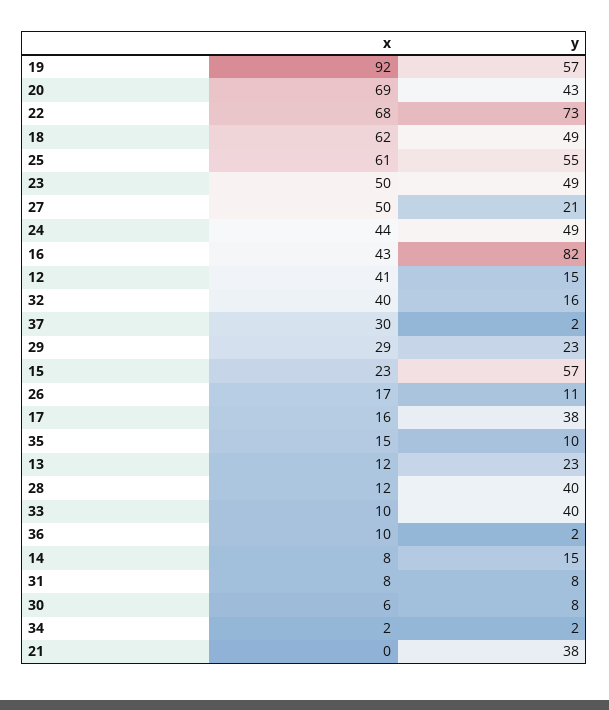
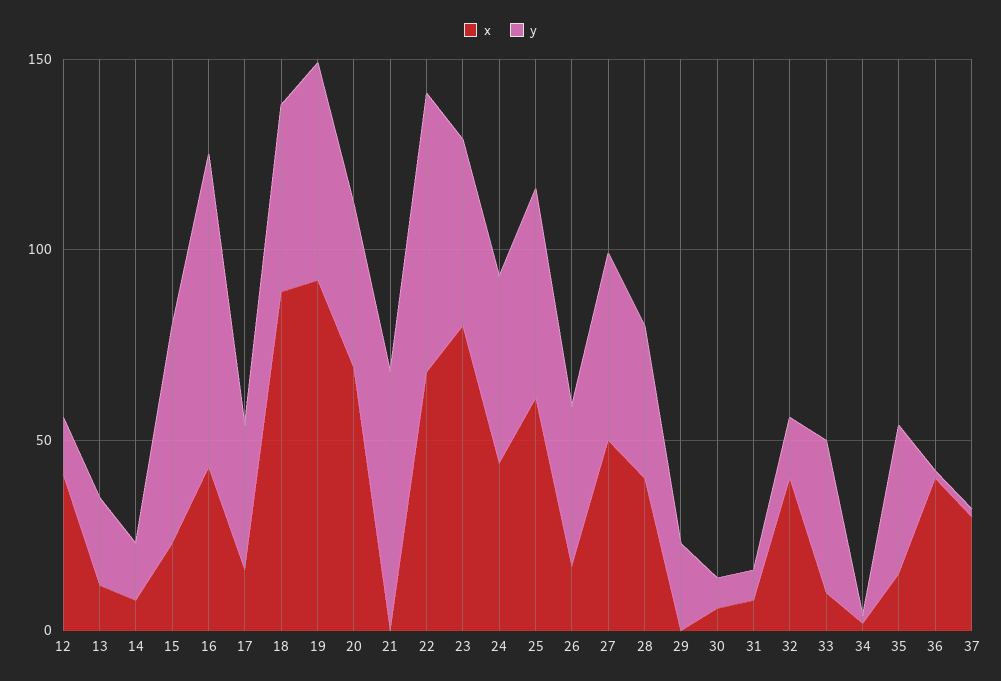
x, 18: 62 -> 90
x, 23: 50 -> 80
y, 27: 21 -> 50
x, 29: 29 -> 0
y, 26: 11 -> 40
y, 35: 10 -> 40
x, 28: 12 -> 40
x, 36: 10 -> 40
y, 21: 38 -> 70

